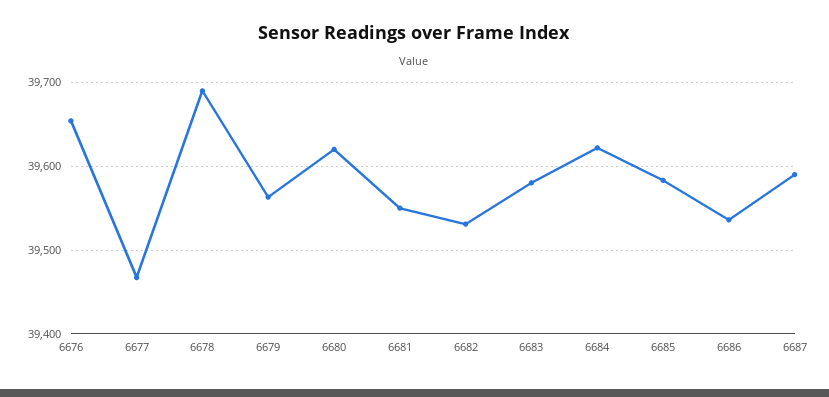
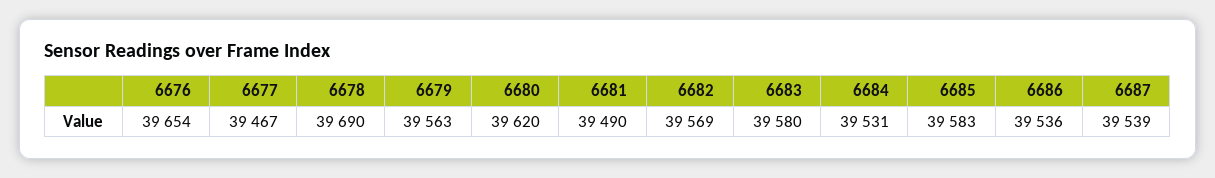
6681: 39550 -> 39490
6682: 39530 -> 39569
6684: 39620 -> 39531
6687: 39590 -> 39539

